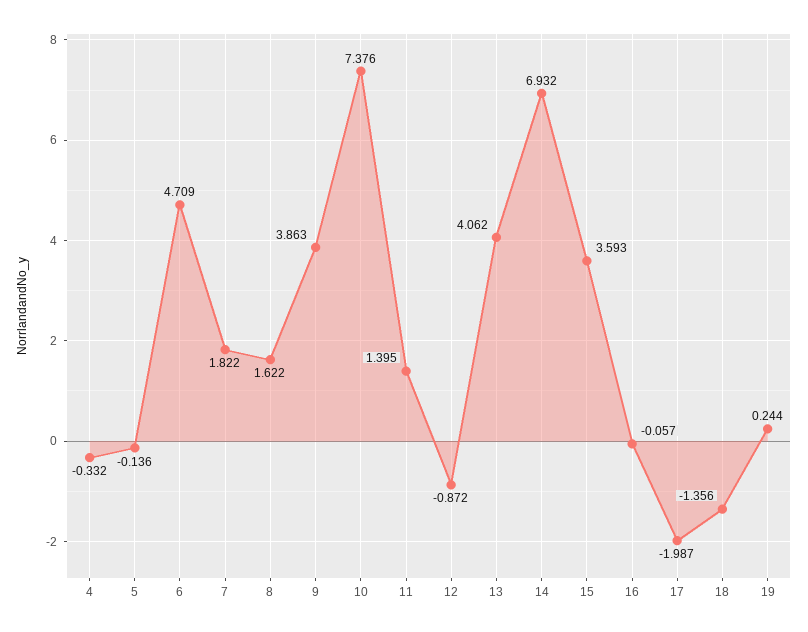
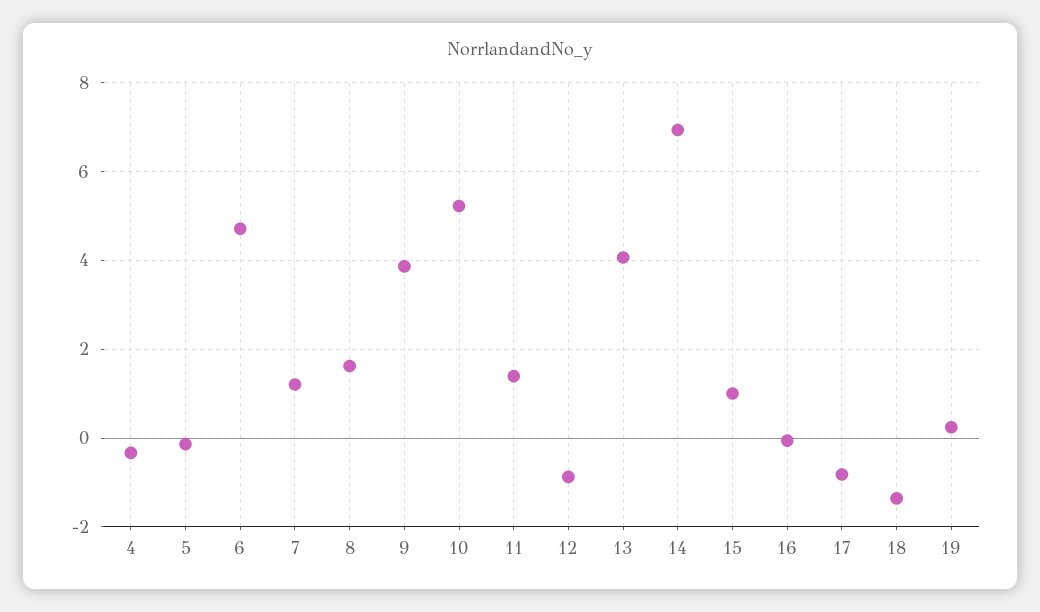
7: 1.822 -> 1.2
10: 7.376 -> 5.2
15: 3.593 -> 1
17: -1.987 -> -0.8

